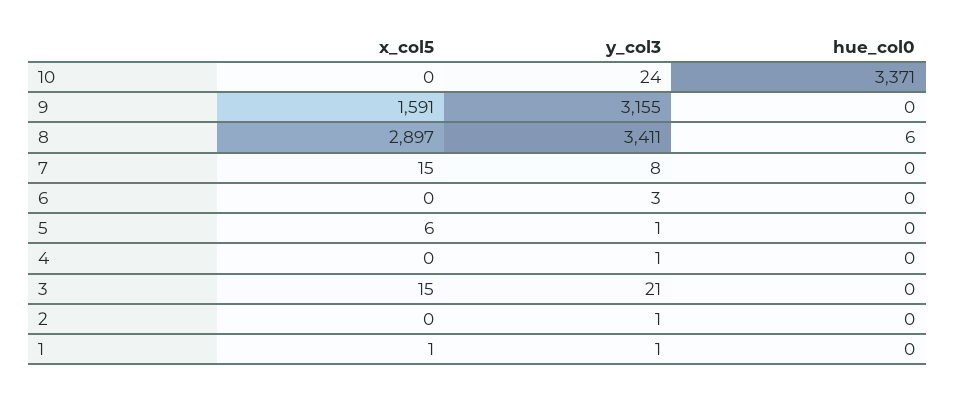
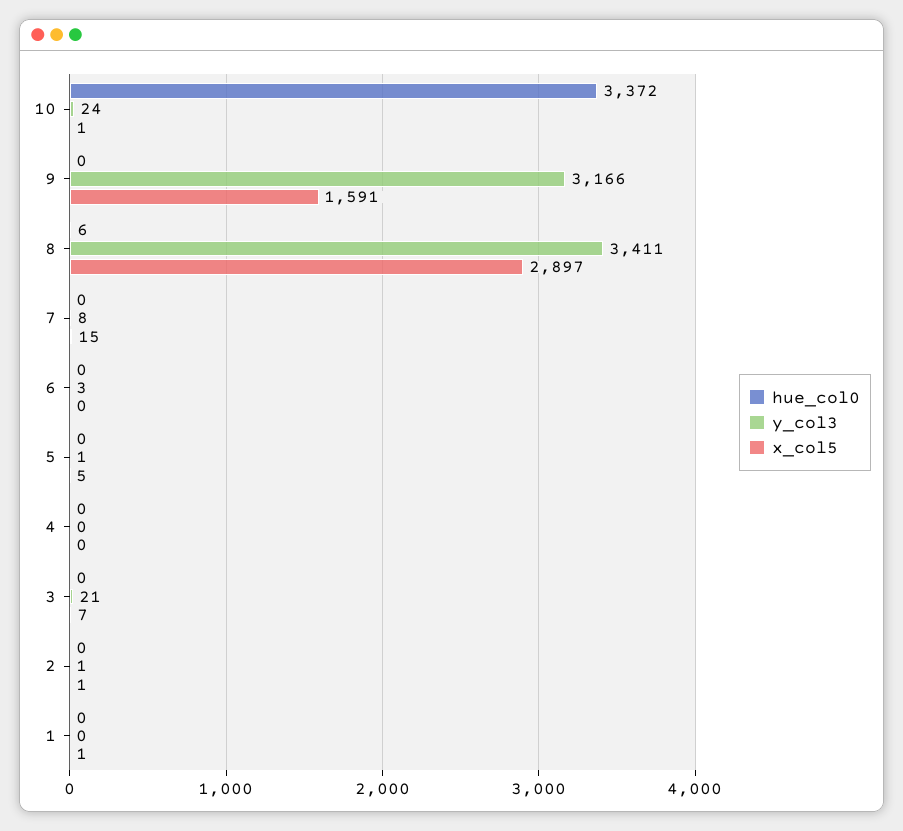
x_col5, 10: 0 -> 1
hue_col0, 10: 3371 -> 3372
y_col3, 9: 3155 -> 3166
x_col5, 5: 6 -> 5
y_col3, 4: 1 -> 0
x_col5, 3: 15 -> 7
x_col5, 2: 0 -> 1
y_col3, 1: 1 -> 0

